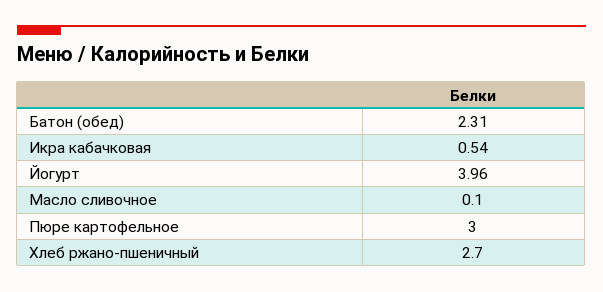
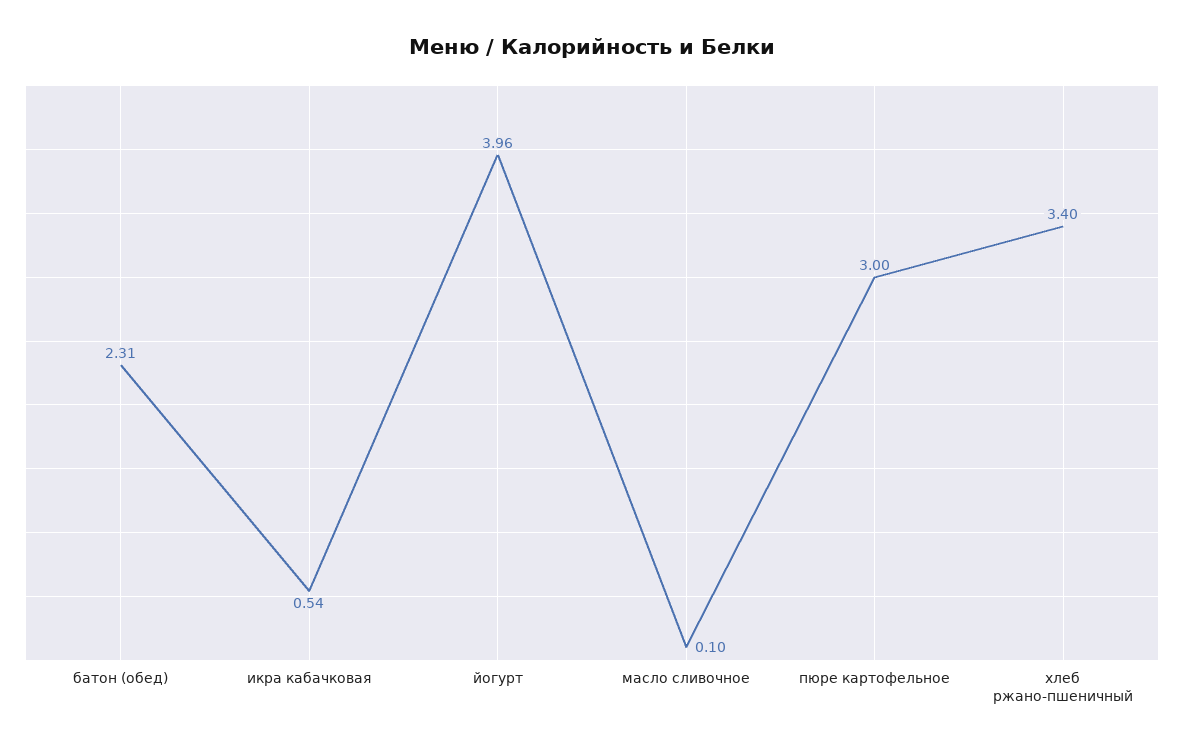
Хлеб ржано-пшеничный: 2.7 -> 3.4

